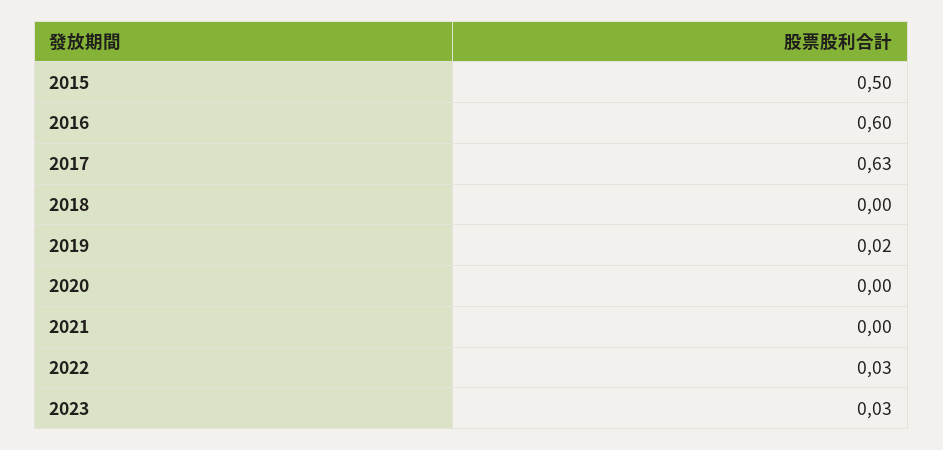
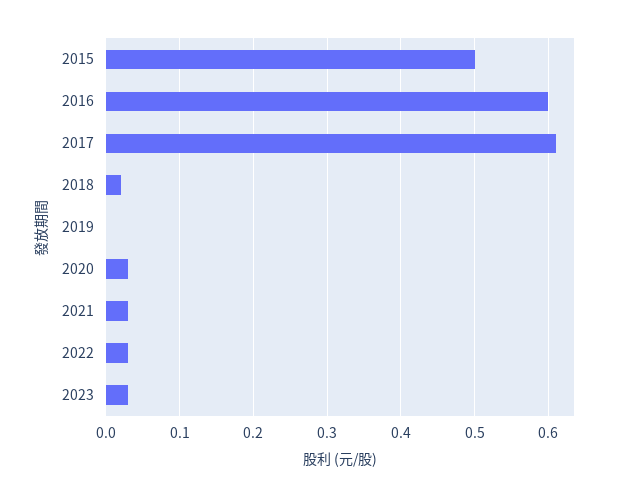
2017: 0.63 -> 0.61
2018: 0 -> 0.02
2019: 0.02 -> 0
2020: 0 -> 0.03
2021: 0 -> 0.03

